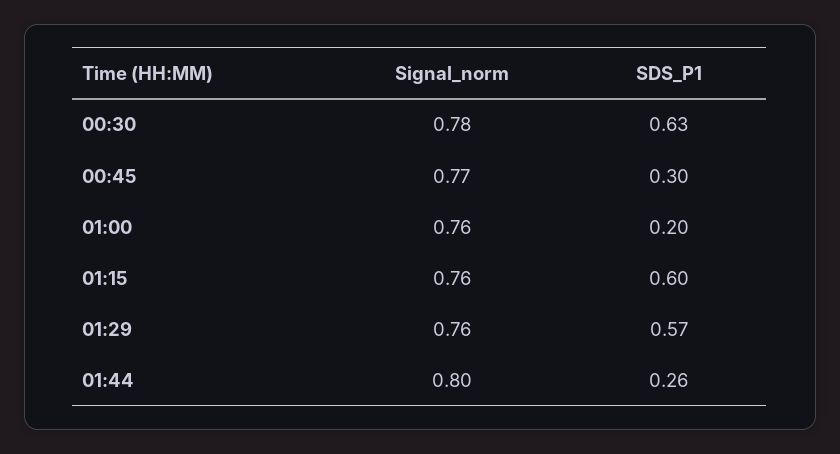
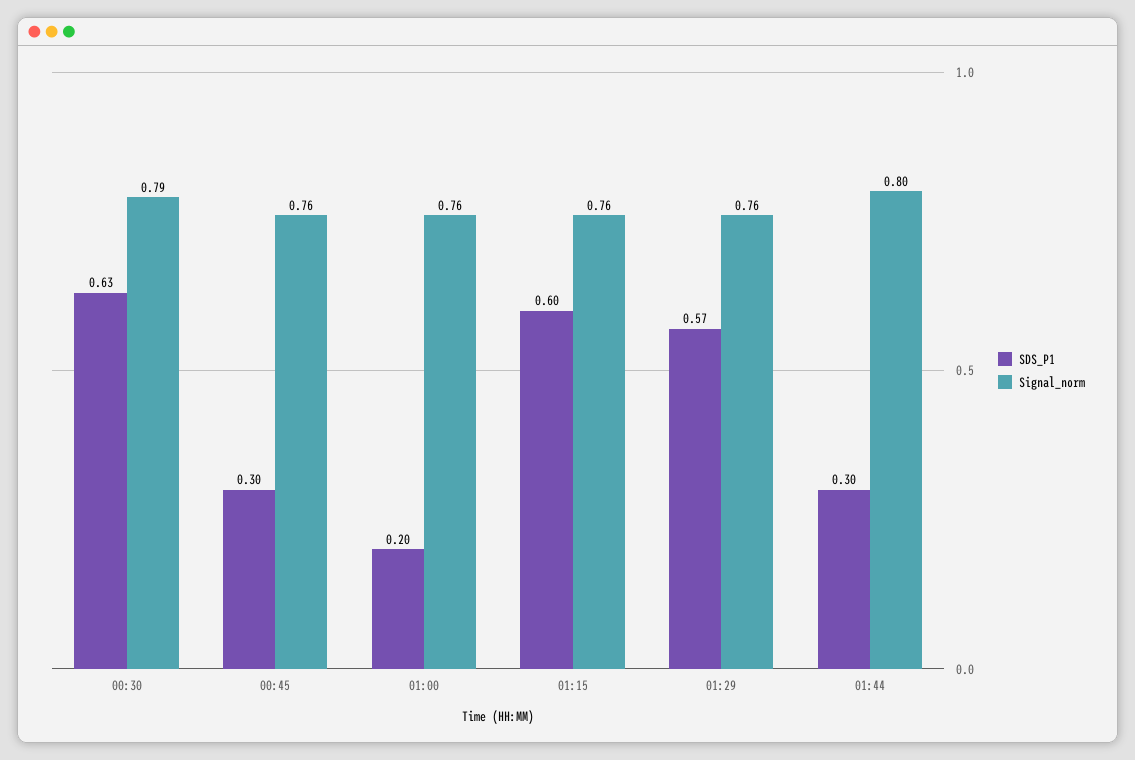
Signal_norm, 00:30: 0.78 -> 0.79
Signal_norm, 00:45: 0.77 -> 0.76
SDS_P1, 01:44: 0.26 -> 0.3

